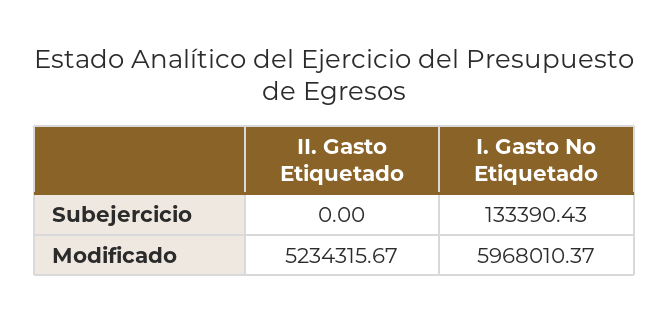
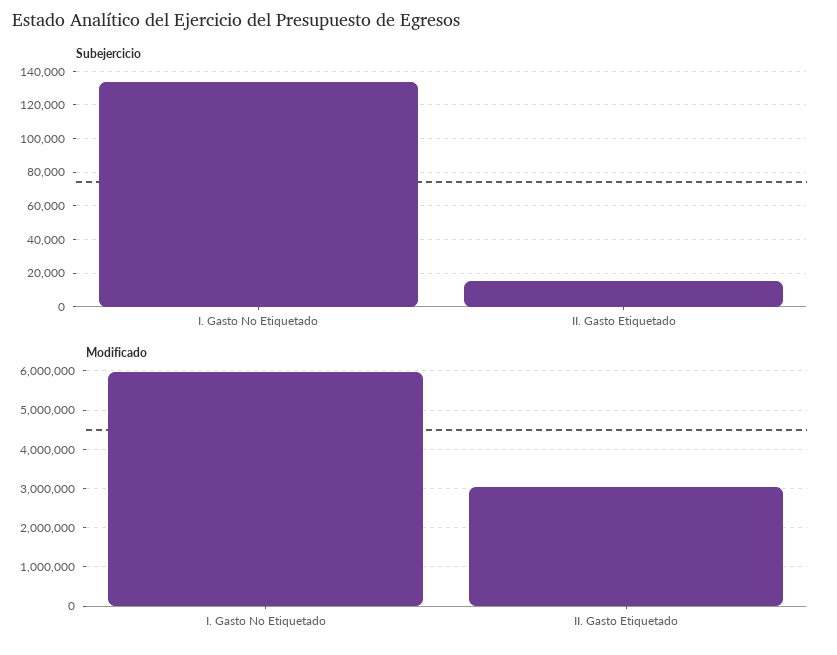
Subejercicio, II. Gasto Etiquetado: 0 -> 15000
Modificado, II. Gasto Etiquetado: 5234315.67 -> 3000000

